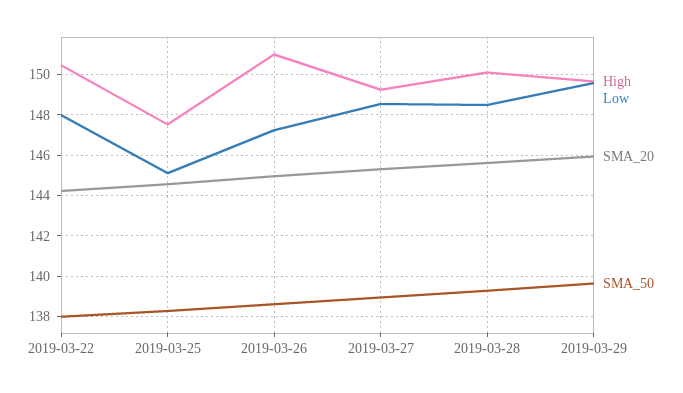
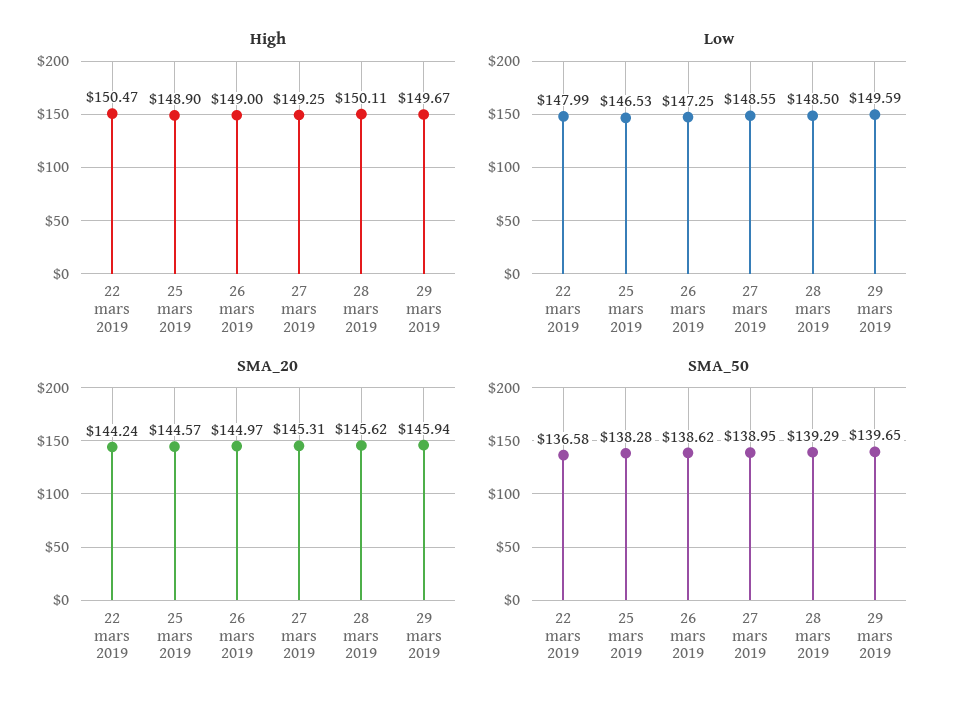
SMA_50, 2019-03-22: 138 -> 136.58
High, 2019-03-25: 147.5 -> 148.9
Low, 2019-03-25: 145 -> 146.53
High, 2019-03-26: 151 -> 149

